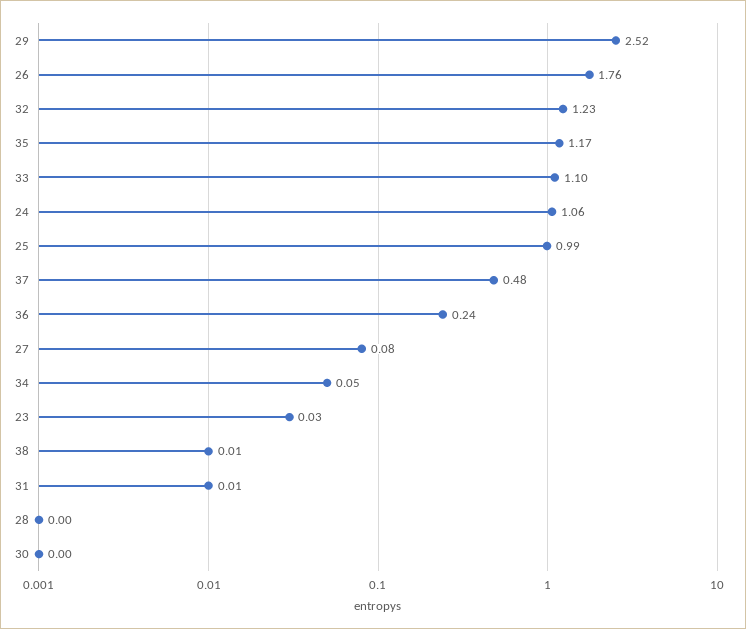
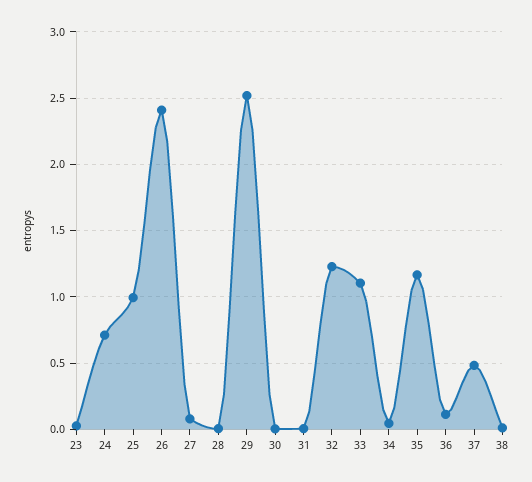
26: 1.76 -> 2.4
24: 1.06 -> 0.7
36: 0.24 -> 0.1

